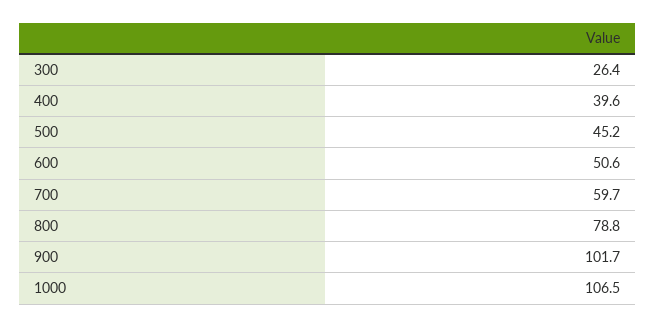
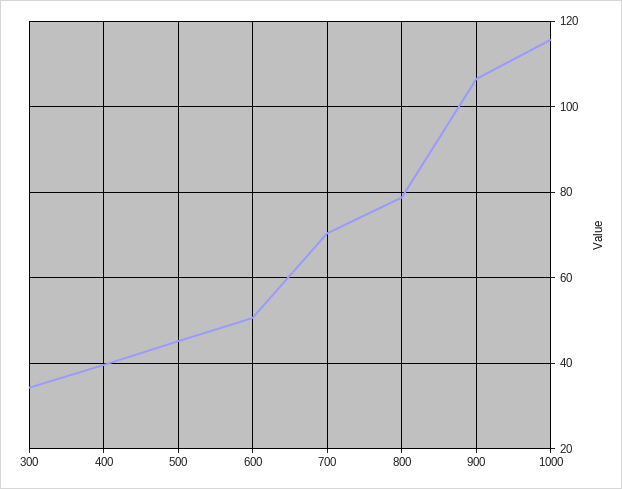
300: 26.4 -> 34
700: 59.7 -> 70
900: 101.7 -> 106
1000: 106.5 -> 116

